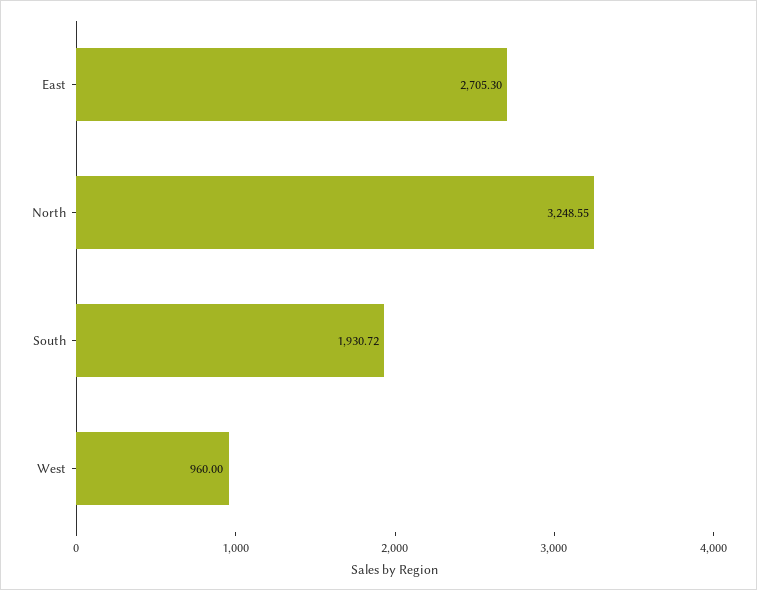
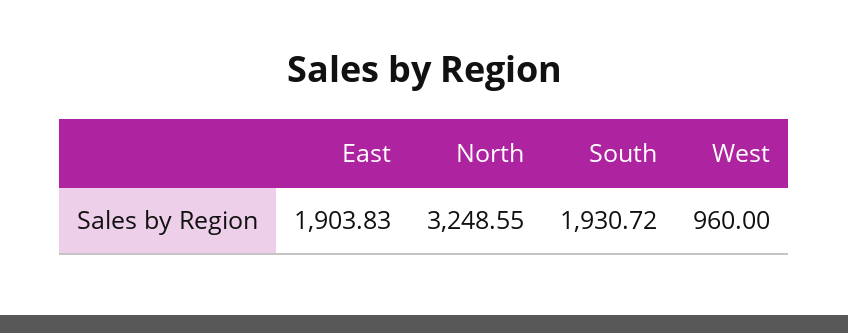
East: 2705.3 -> 1903.83

